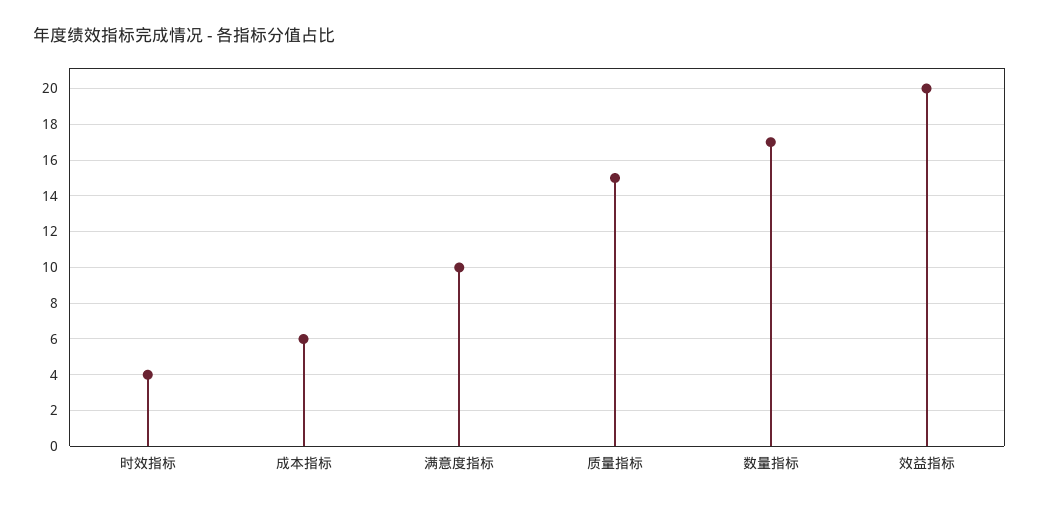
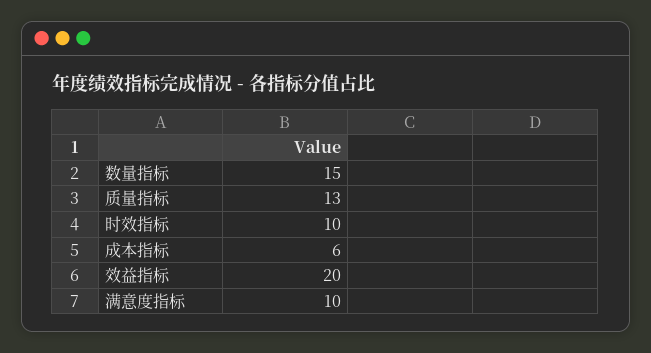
时效指标: 4 -> 10
质量指标: 15 -> 13
数量指标: 17 -> 15

